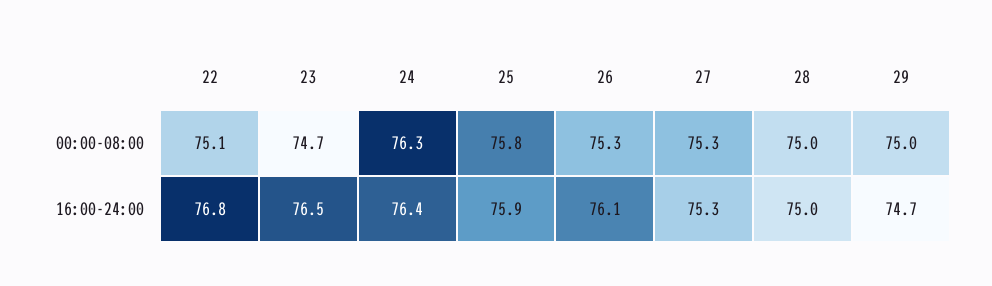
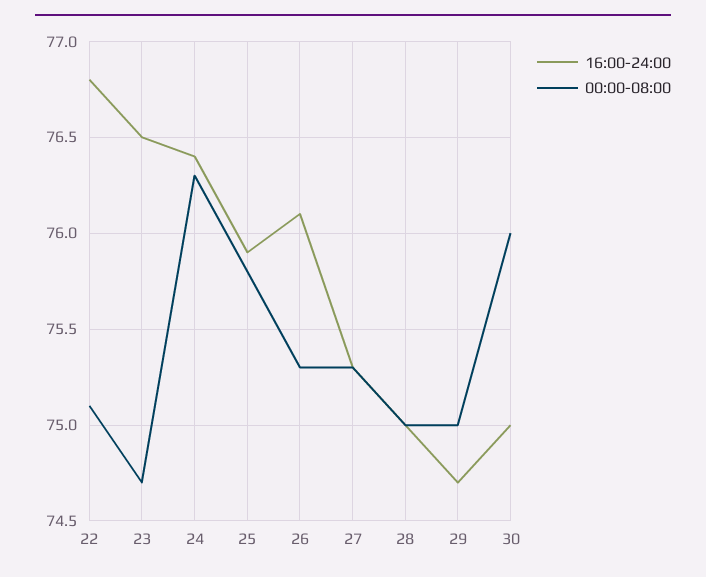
16:00-24:00, 30: none -> 75
00:00-08:00, 30: none -> 76

